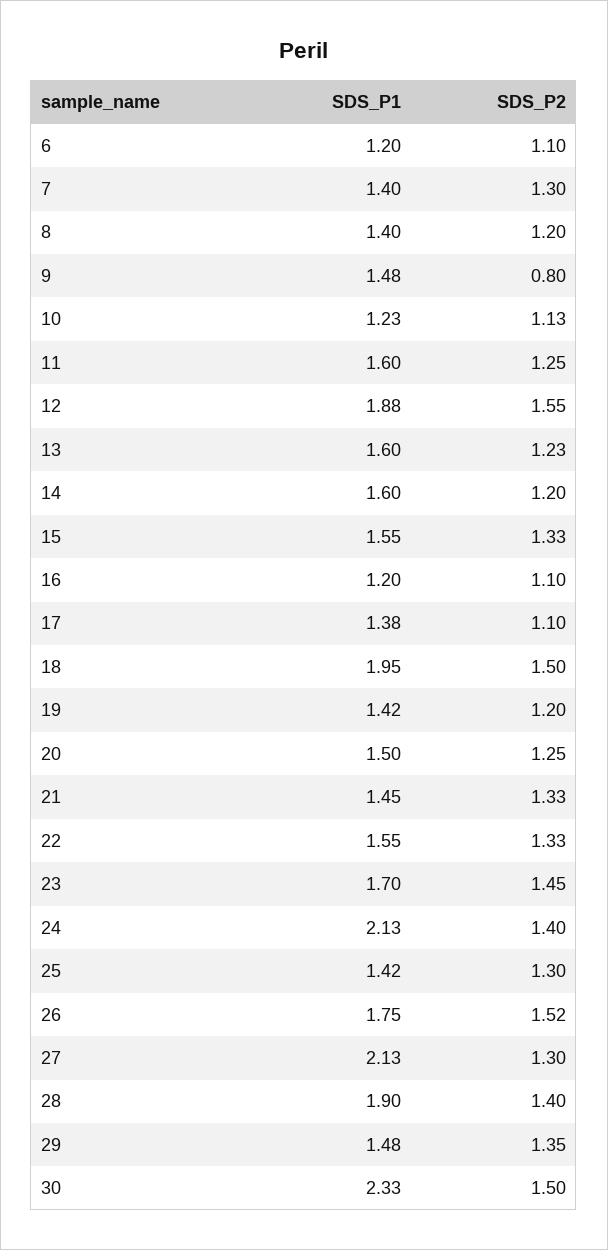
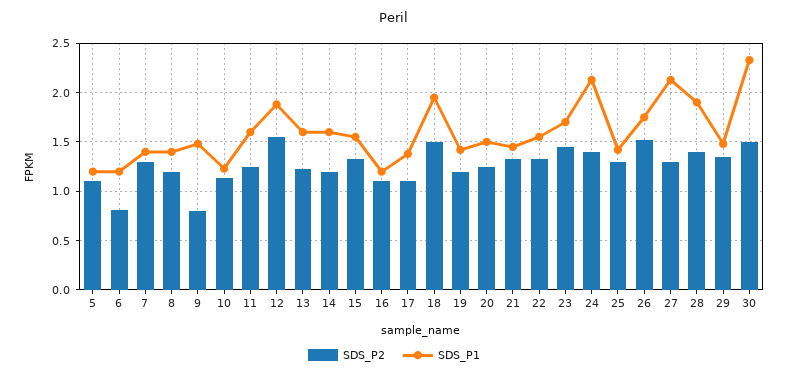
SDS_P2, 6: 1.1 -> 0.8
SDS_P2, 5: none -> 1.1
SDS_P1, 5: none -> 1.2

